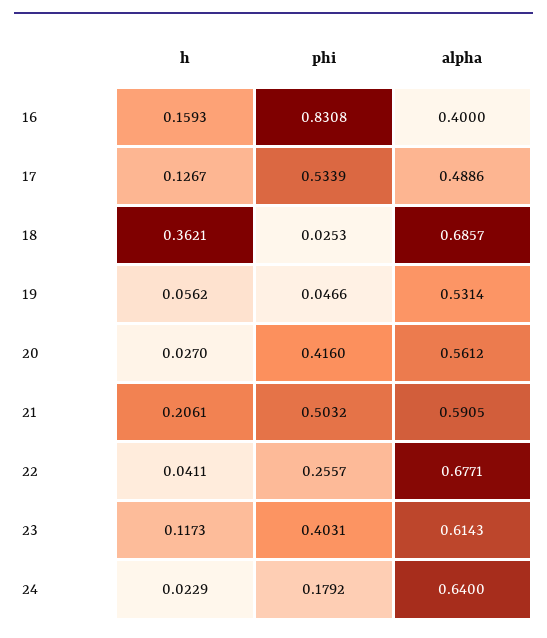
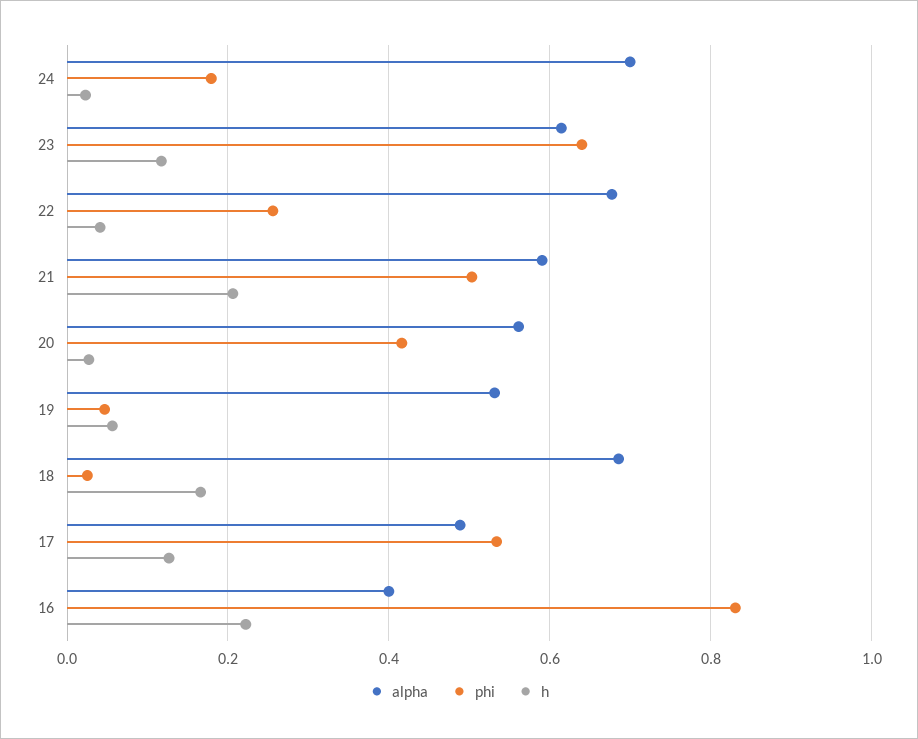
h, 16: 0.1593 -> 0.22
h, 18: 0.3621 -> 0.16
phi, 23: 0.4031 -> 0.64
alpha, 24: 0.64 -> 0.7

